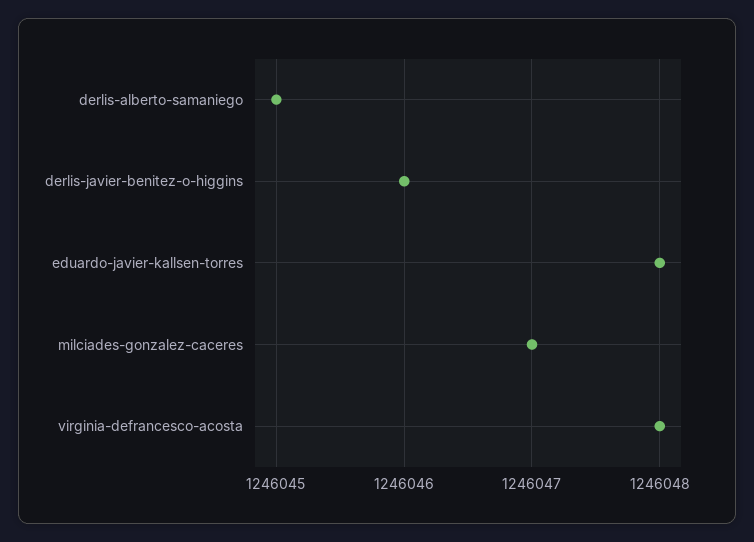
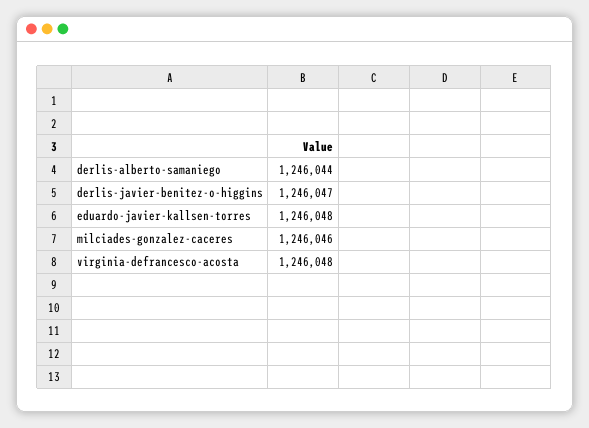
derlis-alberto-samaniego: 1246045 -> 1246044
derlis-javier-benitez-o-higgins: 1246046 -> 1246047
milciades-gonzalez-caceres: 1246047 -> 1246046

